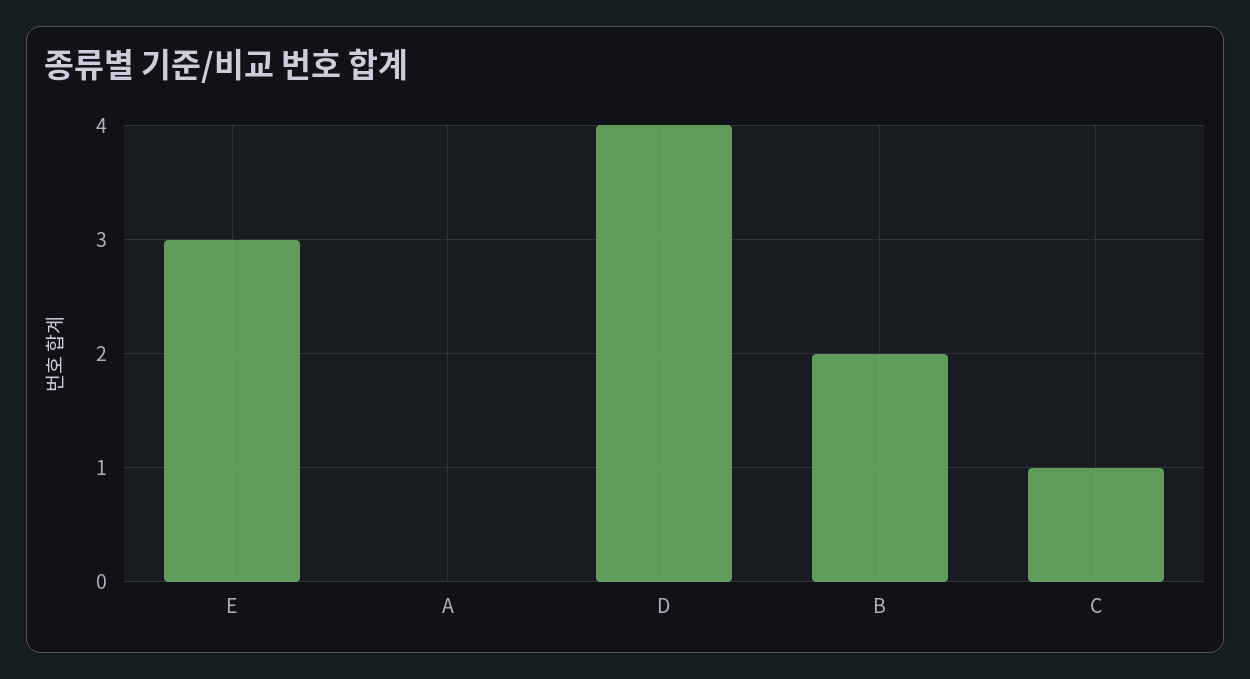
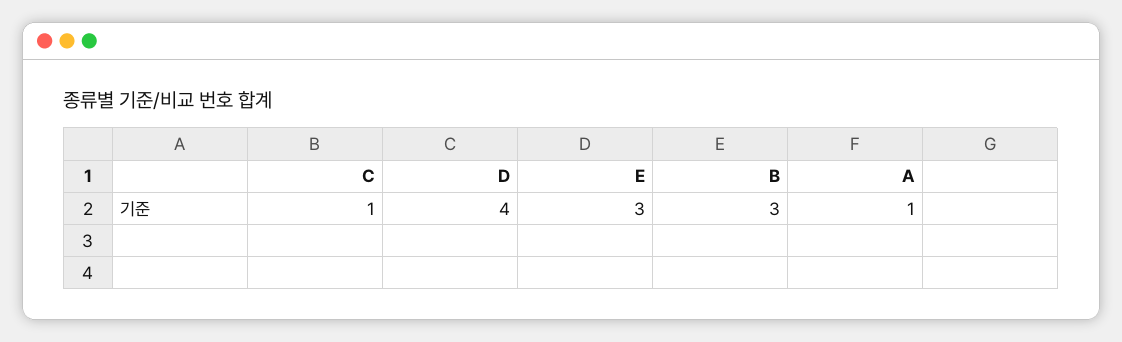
A: 0 -> 1
B: 2 -> 3

